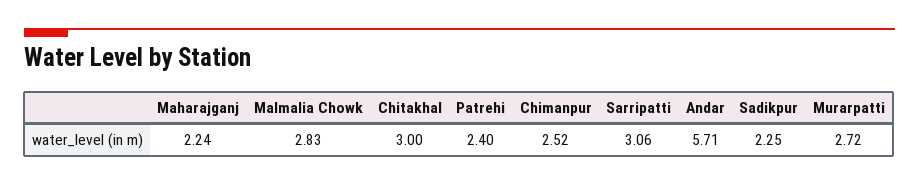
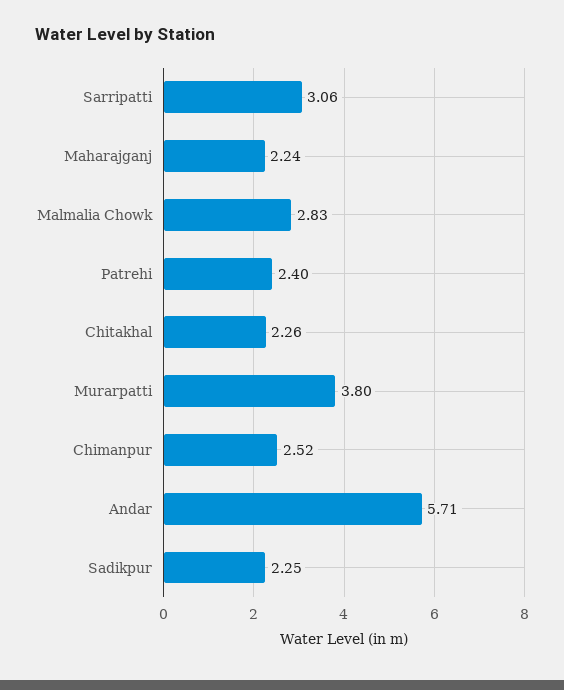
Chitakhal: 3 -> 2.26
Murarpatti: 2.72 -> 3.8

